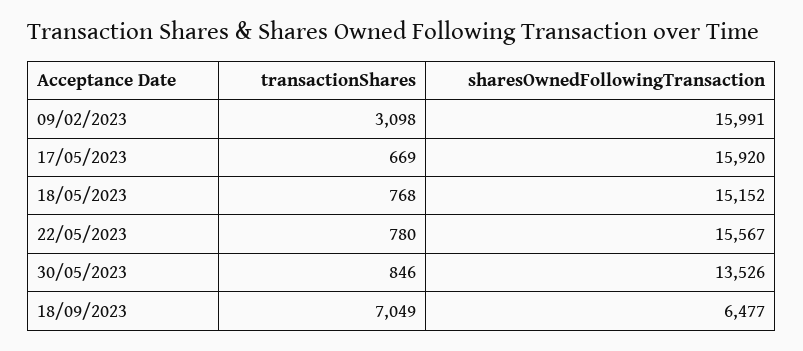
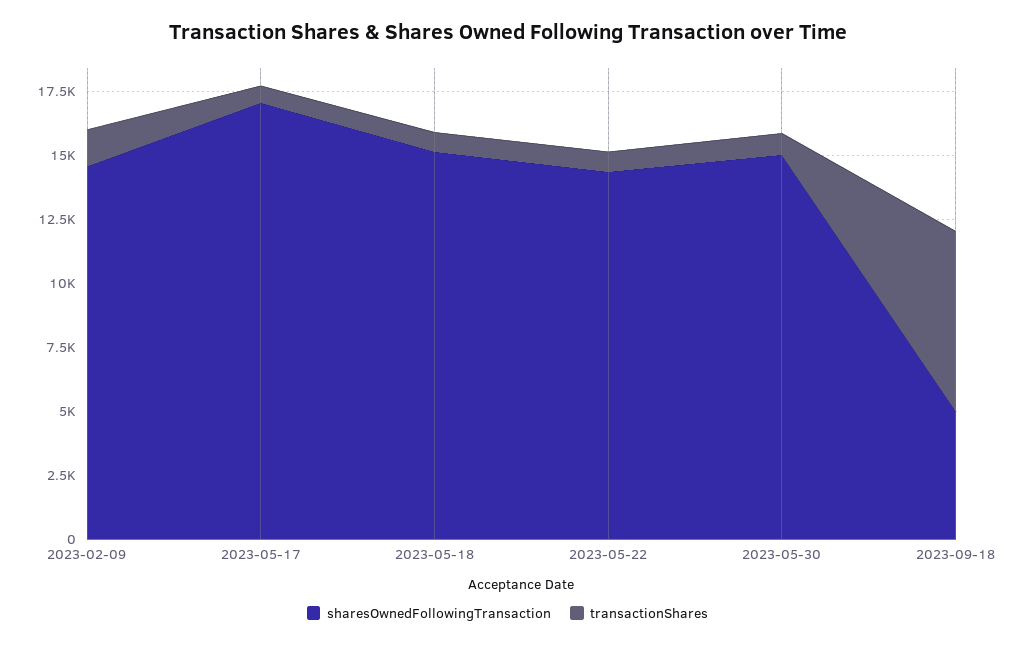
transactionShares, 09/02/2023: 3098 -> 1500
sharesOwnedFollowingTransaction, 09/02/2023: 15991 -> 14500
sharesOwnedFollowingTransaction, 17/05/2023: 15920 -> 17000
sharesOwnedFollowingTransaction, 22/05/2023: 15567 -> 14500
sharesOwnedFollowingTransaction, 30/05/2023: 13526 -> 15000
sharesOwnedFollowingTransaction, 18/09/2023: 6477 -> 5000

